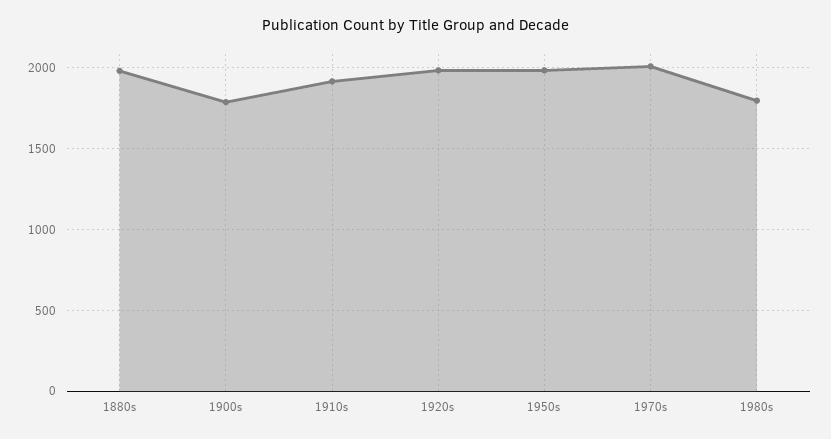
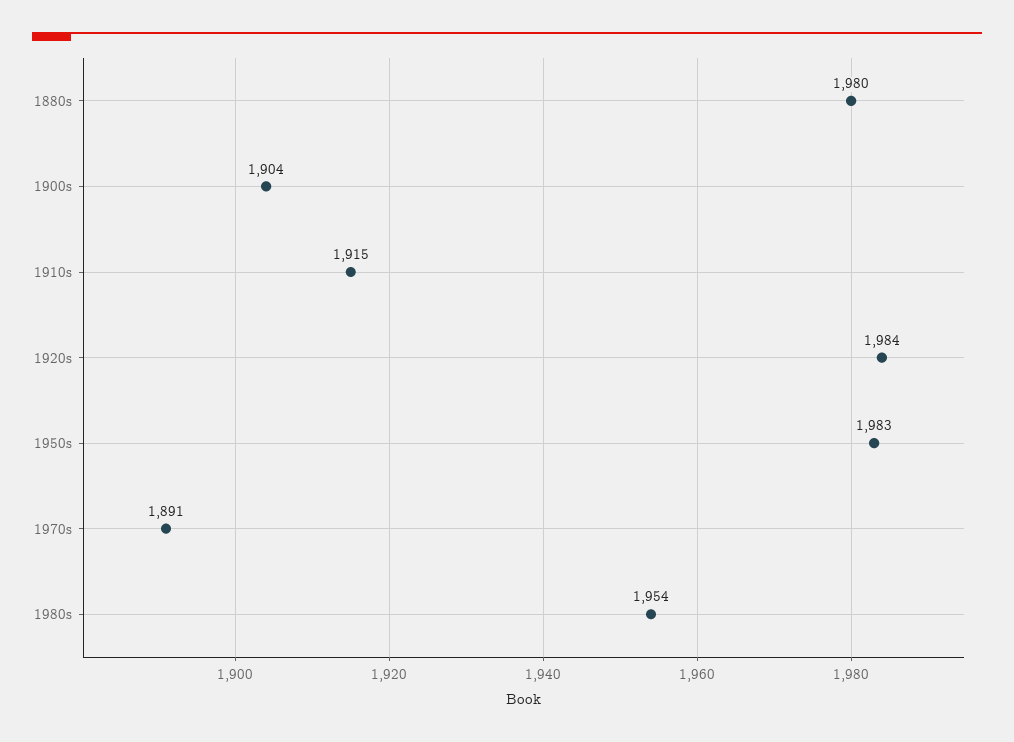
1900s: 1800 -> 1904
1970s: 2000 -> 1891
1980s: 1800 -> 1954

